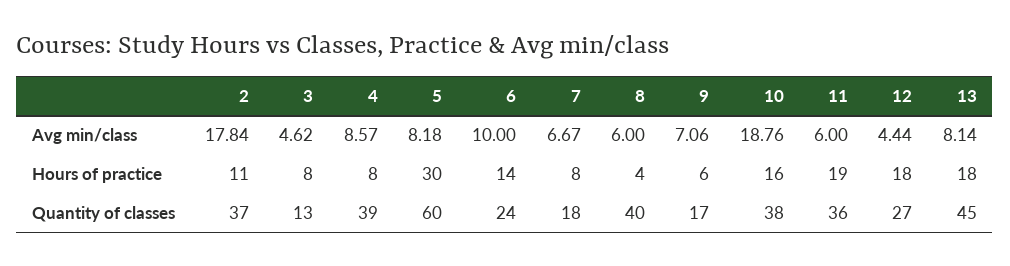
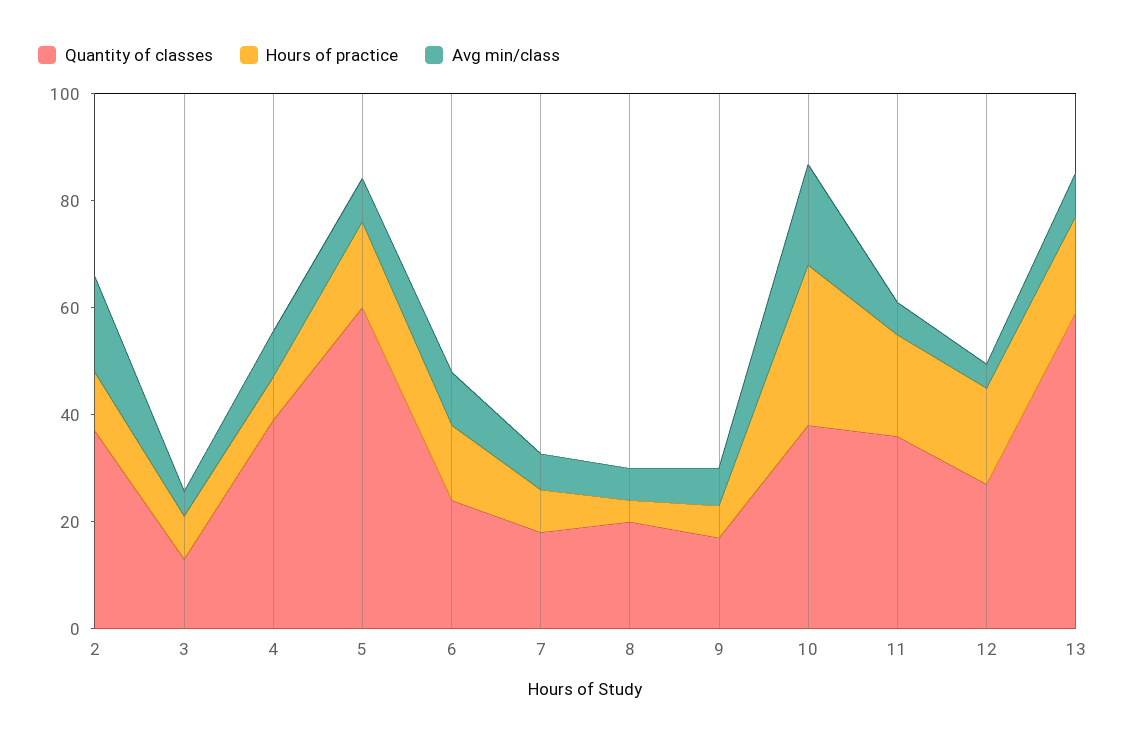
Hours of practice, 5: 30 -> 15
Hours of practice, 10: 16 -> 30
Quantity of classes, 8: 40 -> 20
Quantity of classes, 13: 45 -> 60

